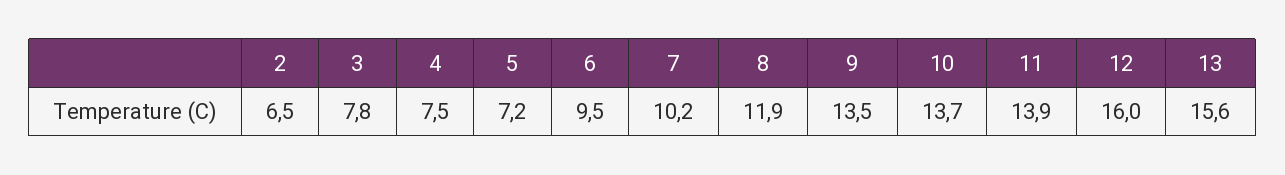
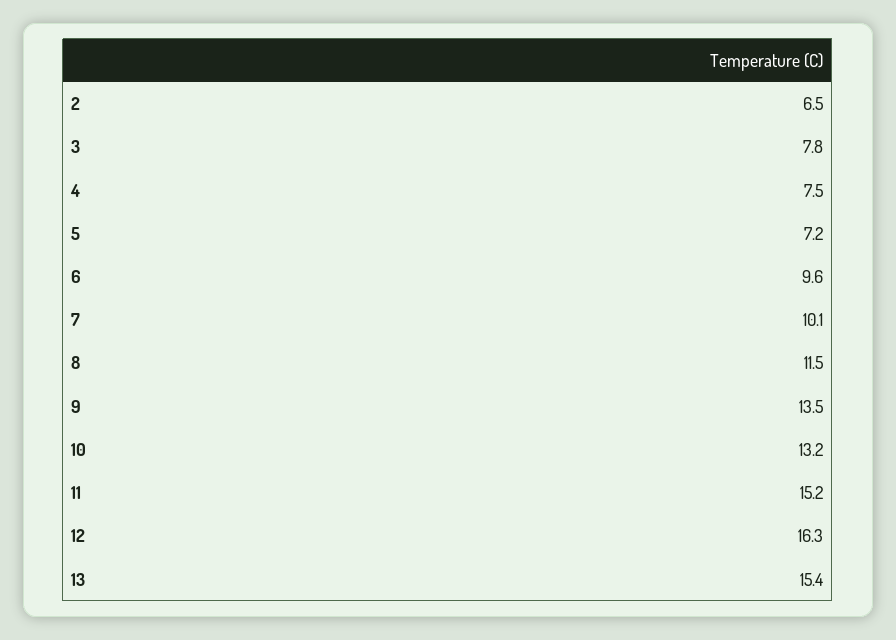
6: 9.5 -> 9.6
7: 10.2 -> 10.1
8: 11.9 -> 11.5
10: 13.7 -> 13.2
11: 13.9 -> 15.2
12: 16 -> 16.3
13: 15.6 -> 15.4

